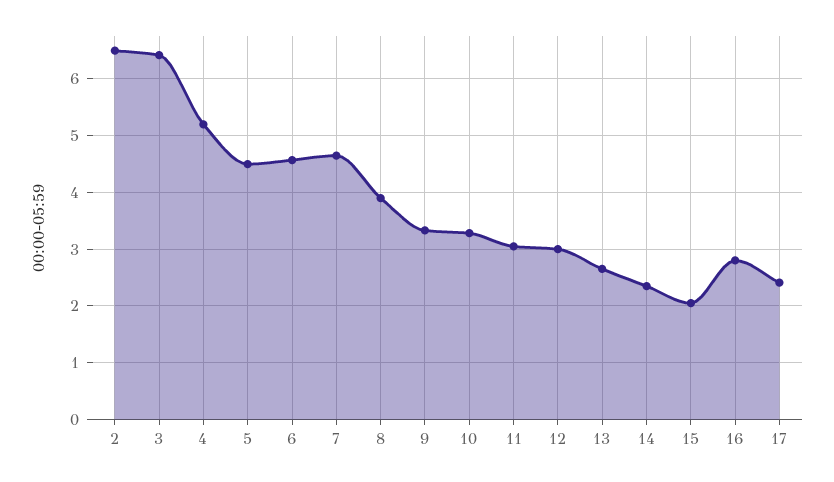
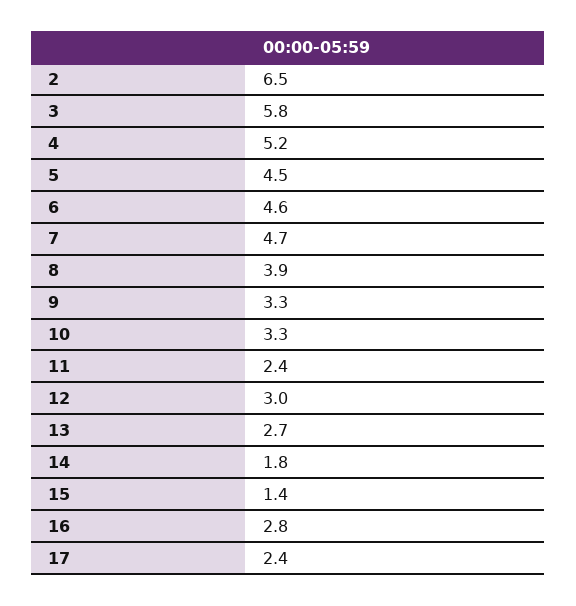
3: 6.4 -> 5.8
11: 3 -> 2.4
14: 2.4 -> 1.8
15: 2 -> 1.4

